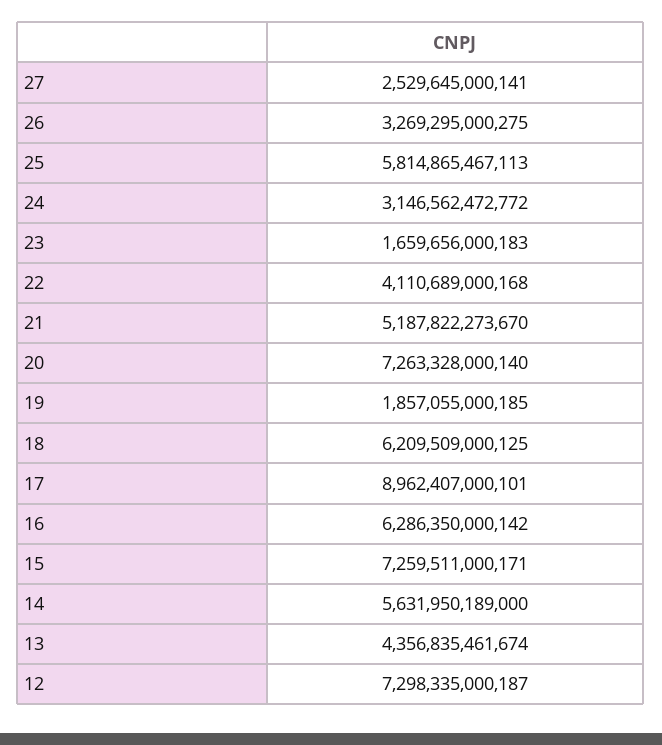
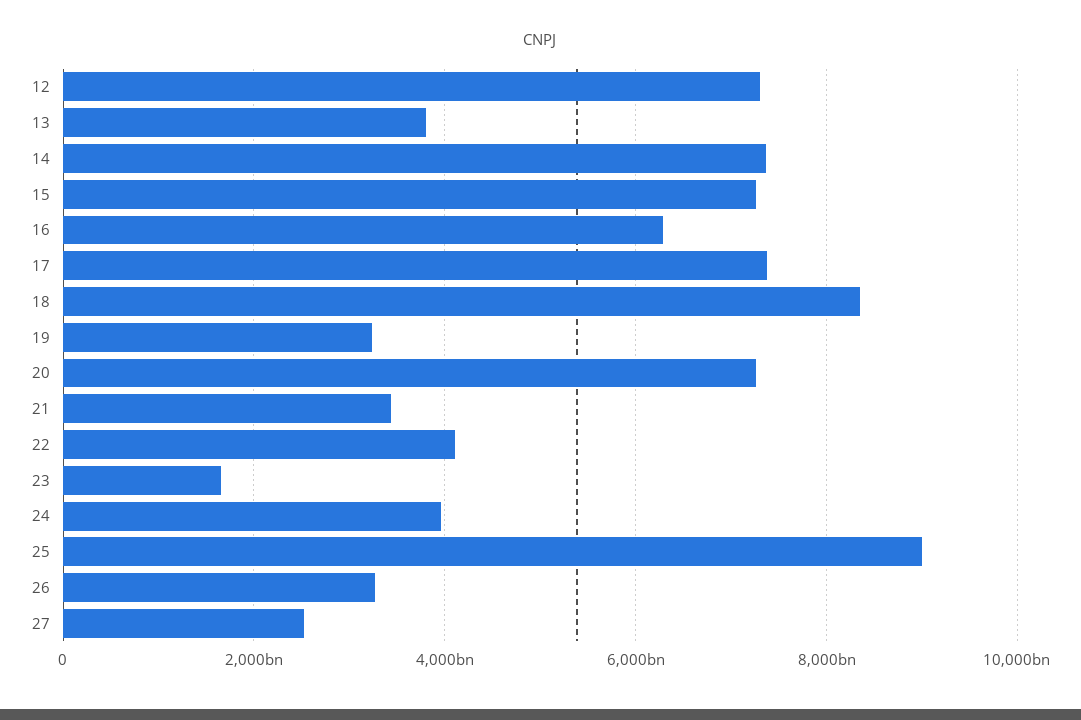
25: 5814865467113 -> 9000000000000
24: 3146562472772 -> 4000000000000
21: 5187822273670 -> 3400000000000
19: 1857055000185 -> 3200000000000
18: 6209509000125 -> 8400000000000
17: 8962407000101 -> 7400000000000
14: 5631950189000 -> 7400000000000
13: 4356835461674 -> 3800000000000

